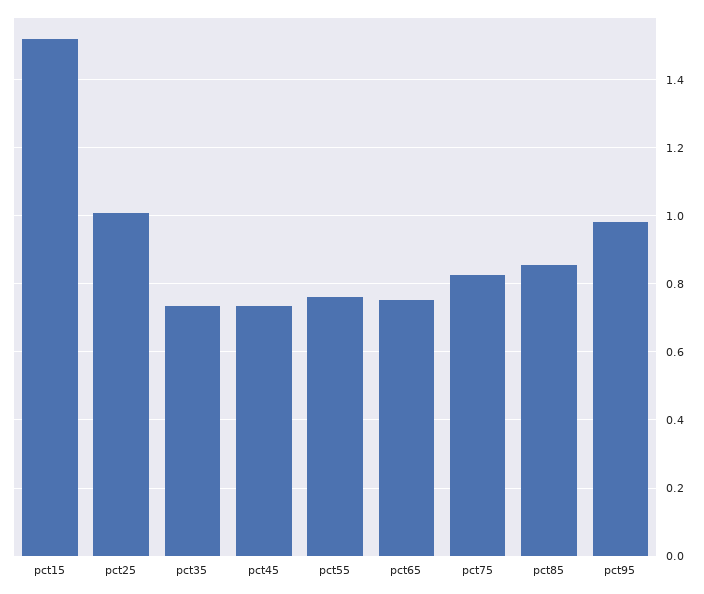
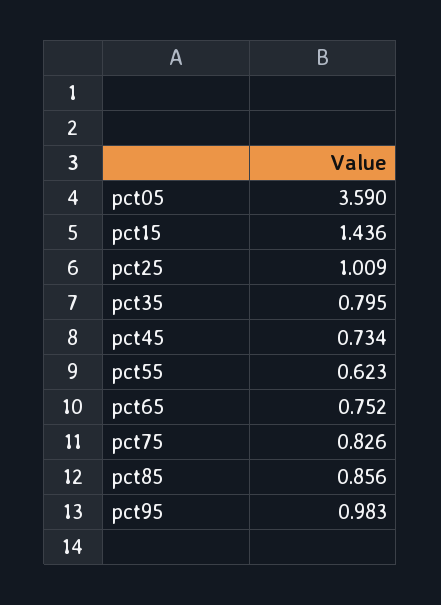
pct15: 1.52 -> 1.436
pct35: 0.74 -> 0.795
pct55: 0.76 -> 0.623
pct05: none -> 3.59

